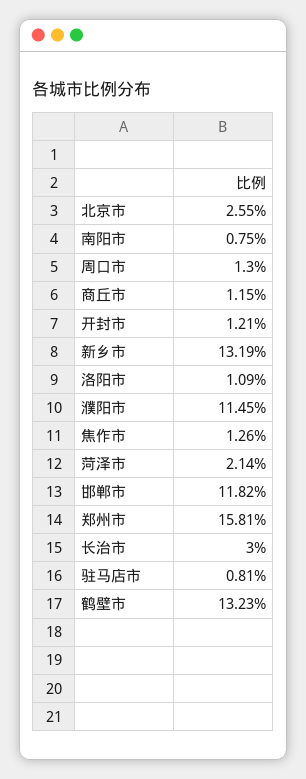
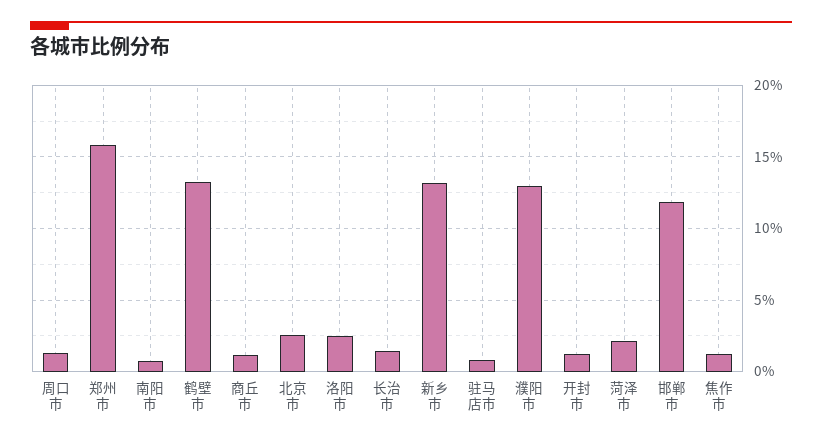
洛阳市: 1.09 -> 2.5
濮阳市: 11.45 -> 13
长治市: 3 -> 1.5

